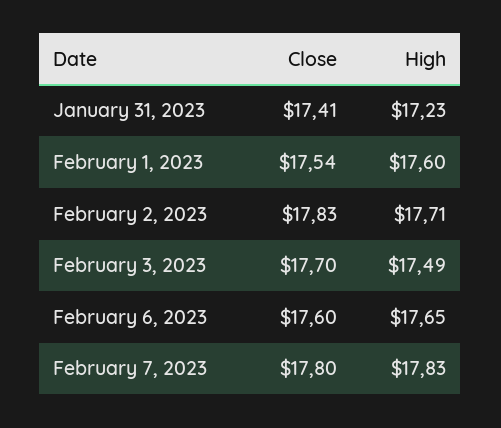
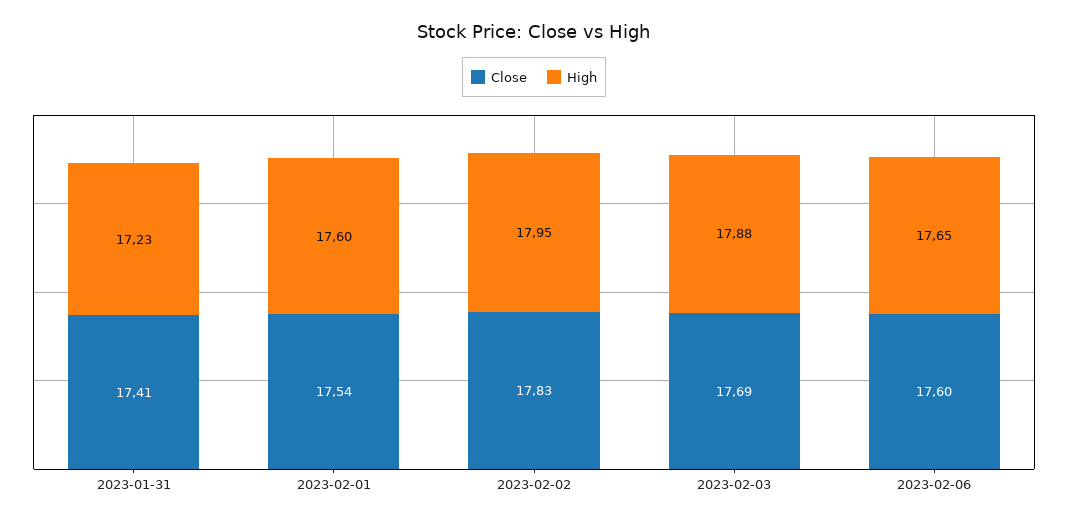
High, February 2, 2023: 17.71 -> 17.95
Close, February 3, 2023: 17.7 -> 17.69
High, February 3, 2023: 17.49 -> 17.88
Close, February 7, 2023: 17.8 -> none
High, February 7, 2023: 17.83 -> none

